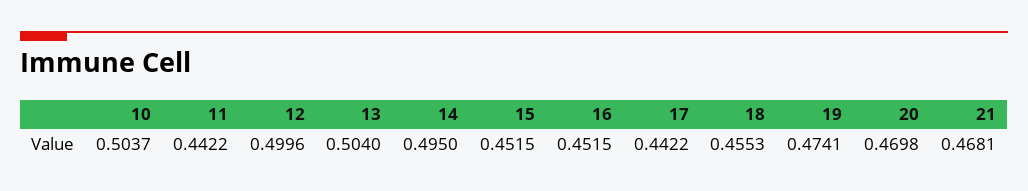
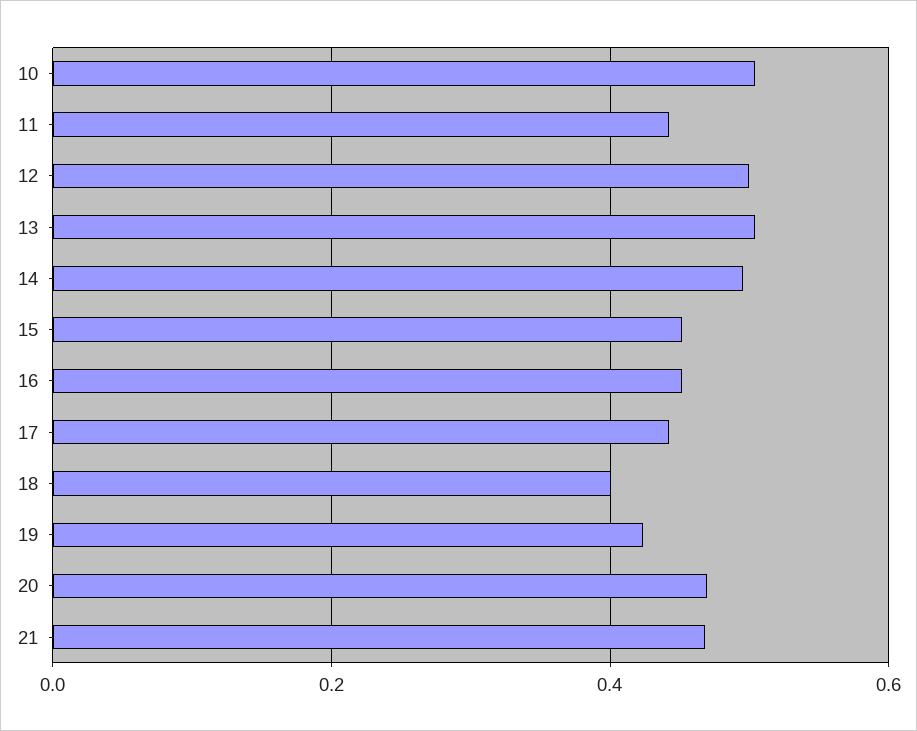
18: 0.4553 -> 0.4
19: 0.4741 -> 0.42

